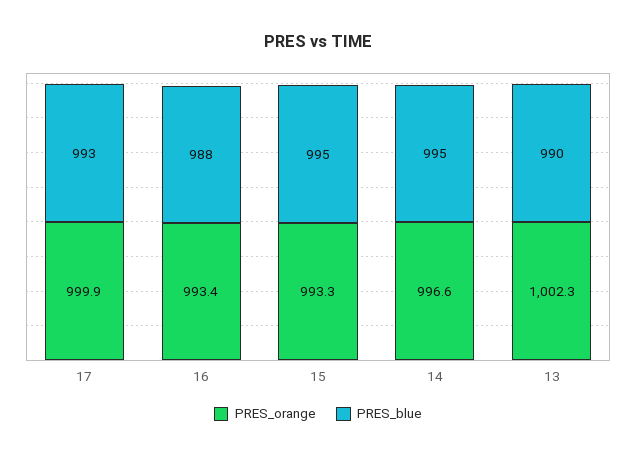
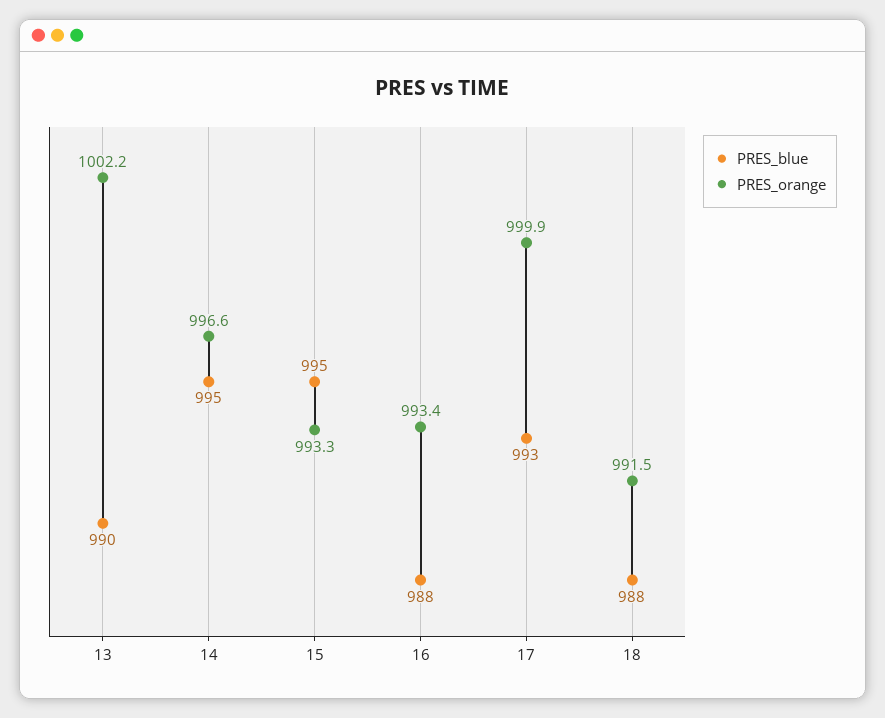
PRES_orange, 13: 1002.3 -> 1002.2
PRES_blue, 18: none -> 988
PRES_orange, 18: none -> 991.5

